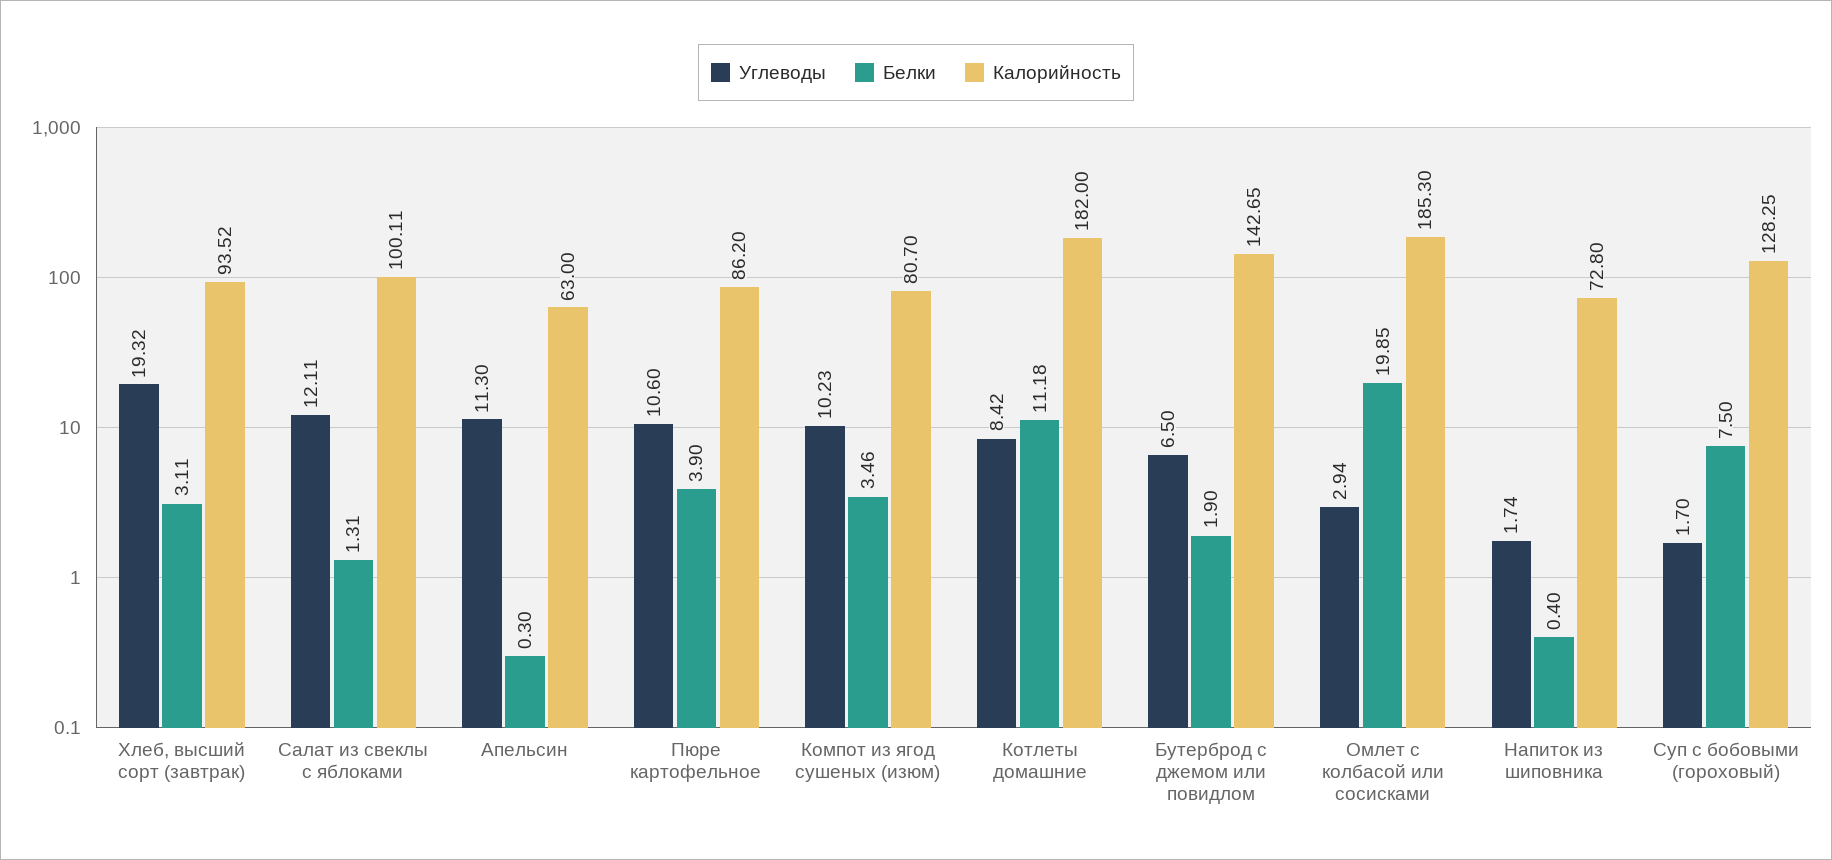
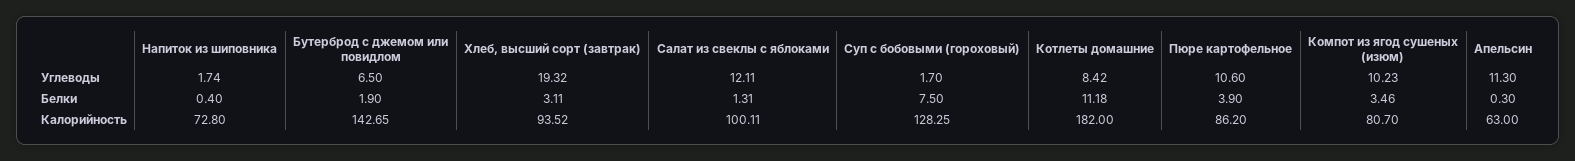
Углеводы, Омлет с колбасой или сосисками: 2.94 -> none
Белки, Омлет с колбасой или сосисками: 19.85 -> none
Калорийность, Омлет с колбасой или сосисками: 185.3 -> none

